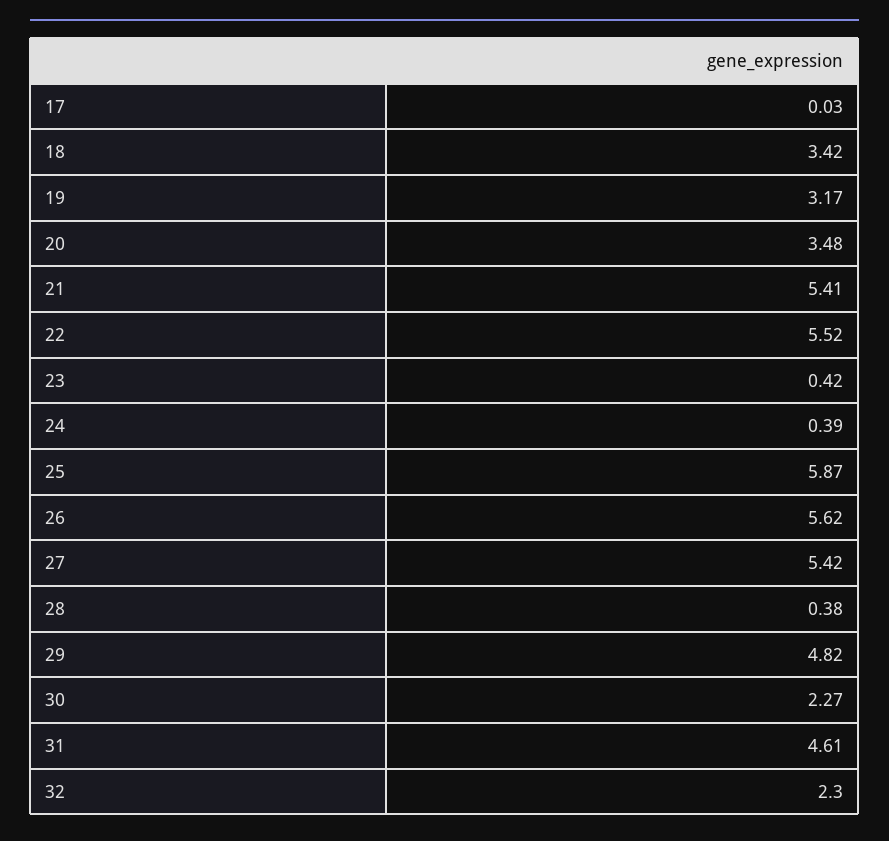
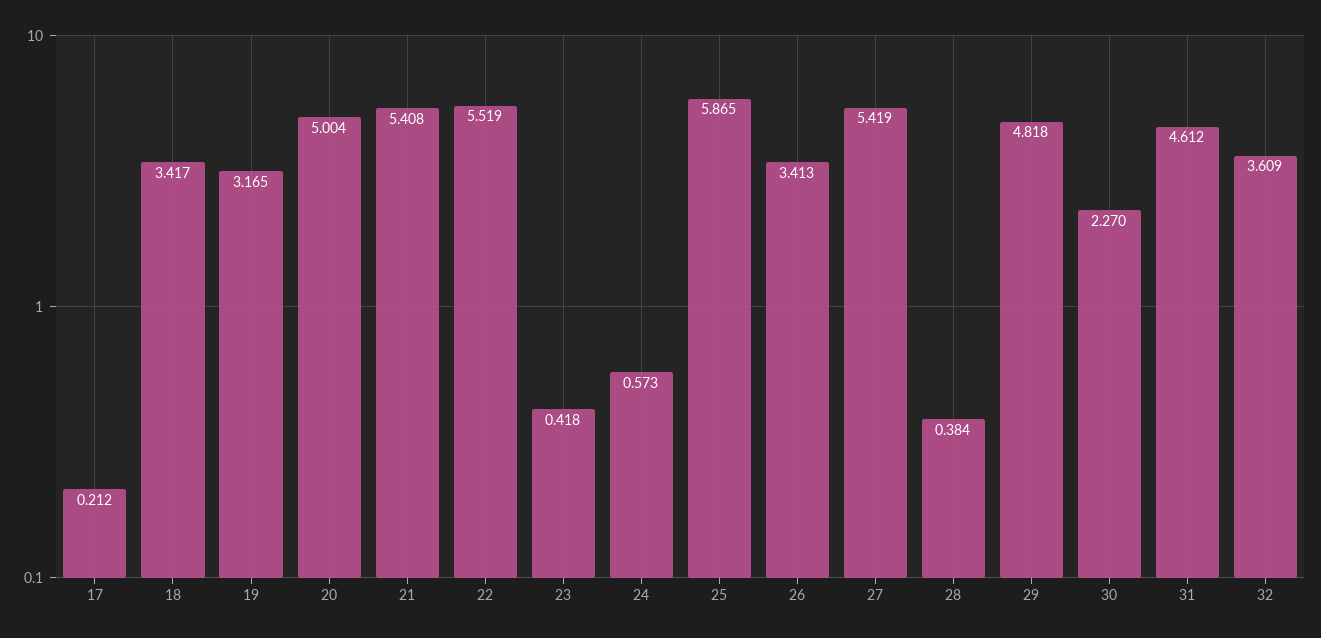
17: 0.03 -> 0.212
20: 3.48 -> 5.004
24: 0.39 -> 0.573
26: 5.62 -> 3.413
32: 2.3 -> 3.609

